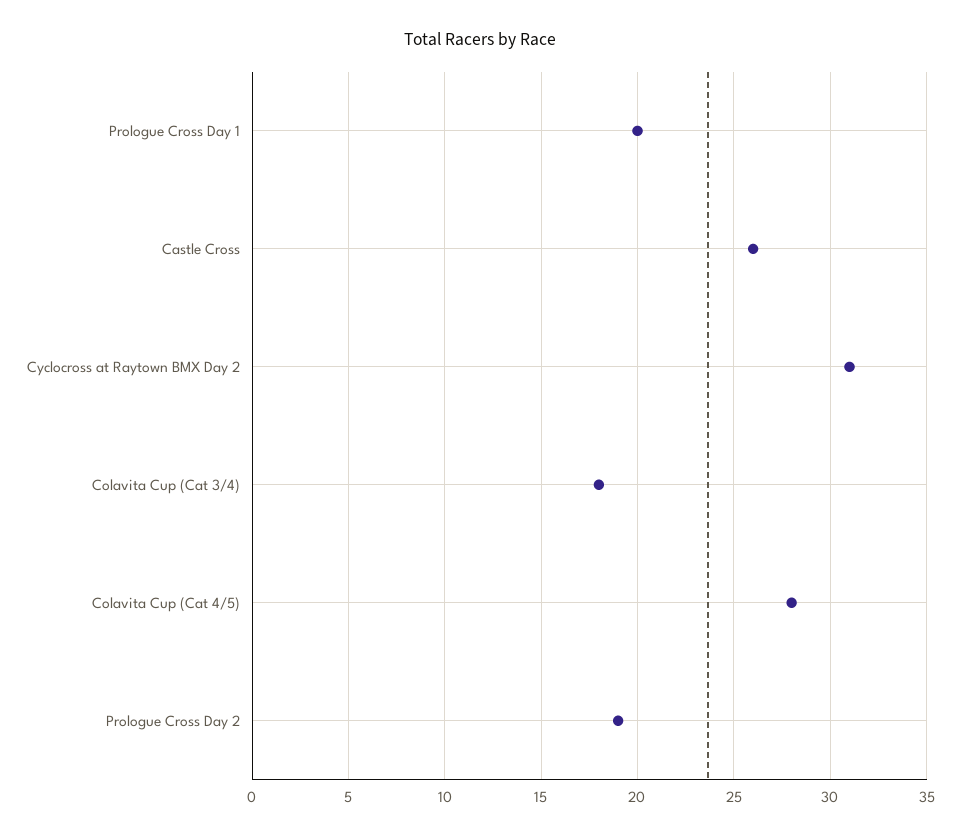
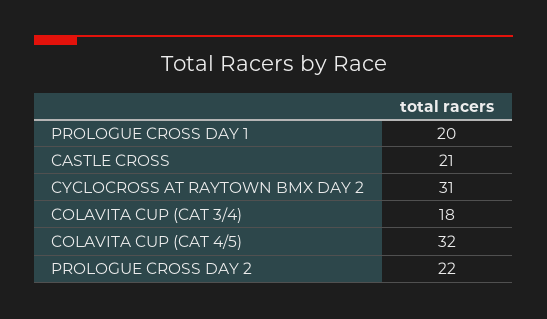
Castle Cross: 26 -> 21
Colavita Cup (Cat 4/5): 28 -> 32
Prologue Cross Day 2: 19 -> 22

